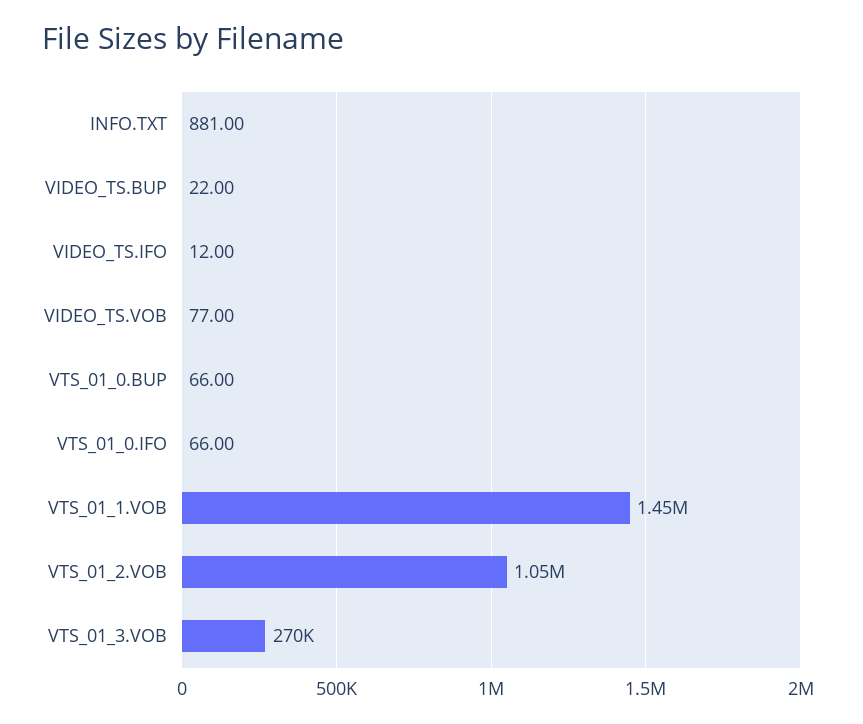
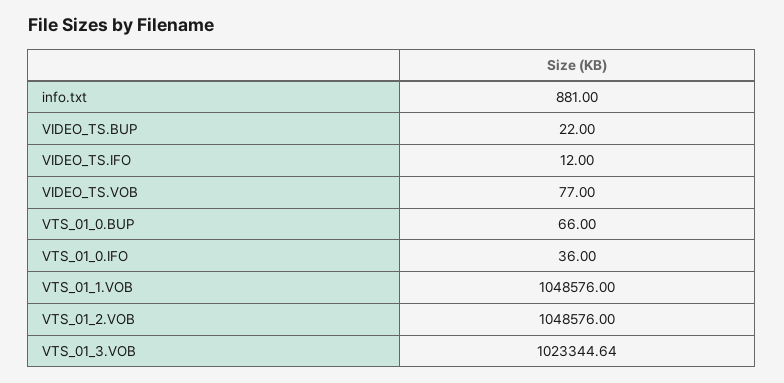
VTS_01_0.IFO: 66 -> 36
VTS_01_1.VOB: 1450000 -> 1048576
VTS_01_3.VOB: 270000 -> 1023344.64

